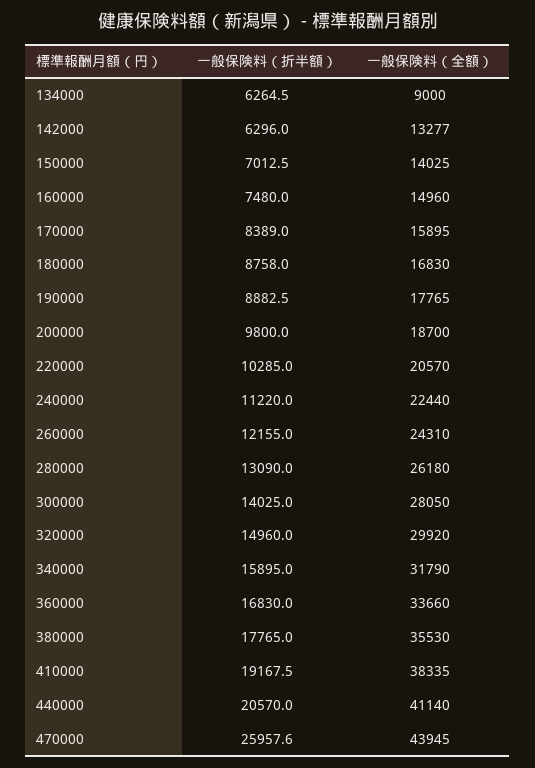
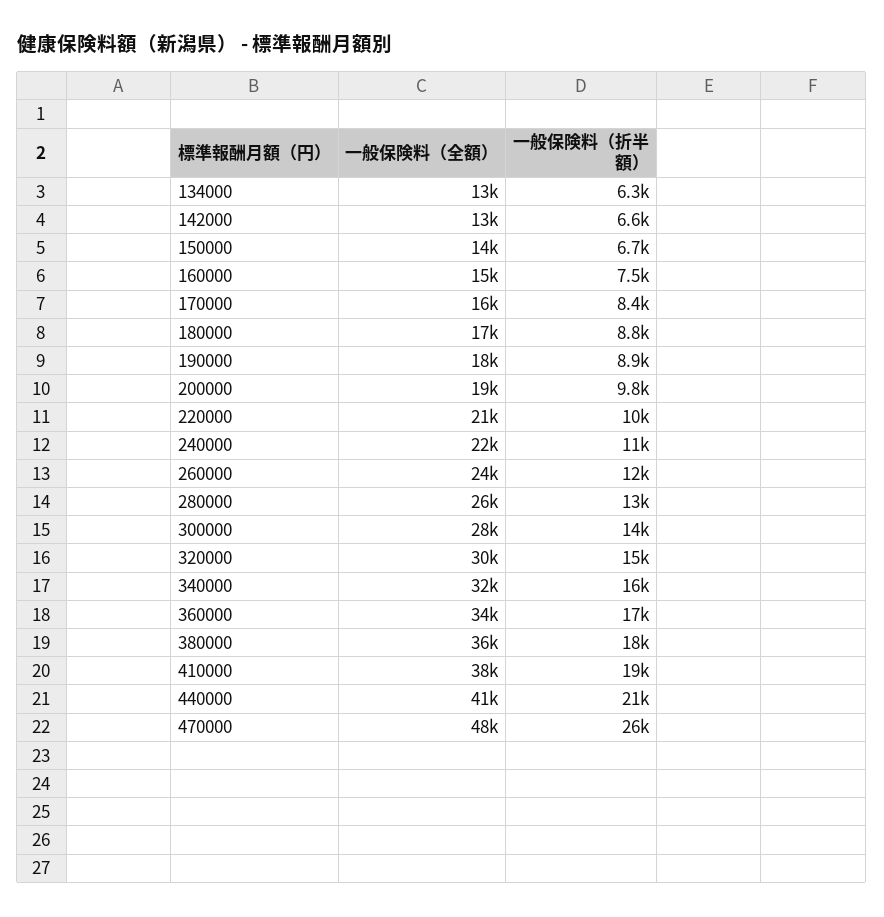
一般保険料（全額）, 134000: 9000 -> 13000
一般保険料（折半額）, 142000: 6296 -> 6600
一般保険料（折半額）, 150000: 7012.5 -> 6700
一般保険料（全額）, 470000: 43945 -> 48000

